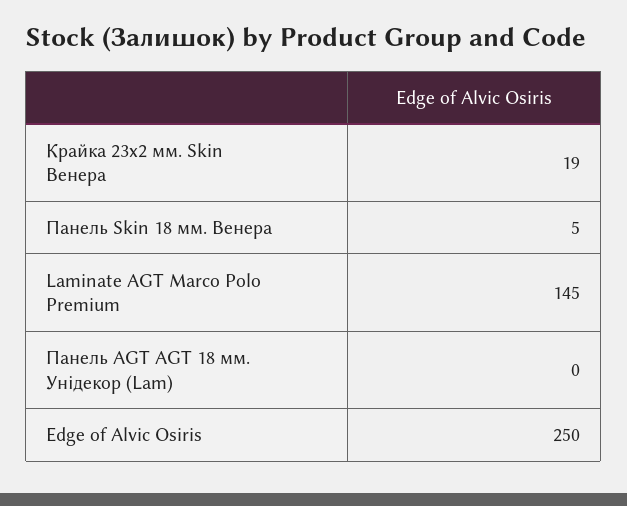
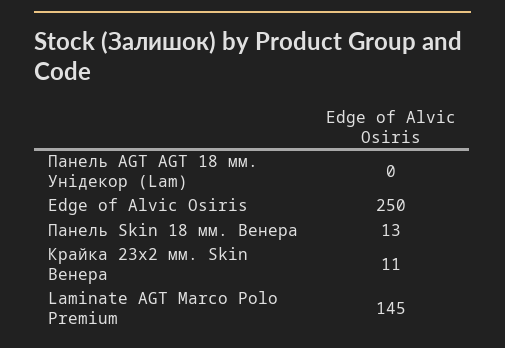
Крайка 23x2 мм. Skin Венера: 19 -> 11
Панель Skin 18 мм. Венера: 5 -> 13

